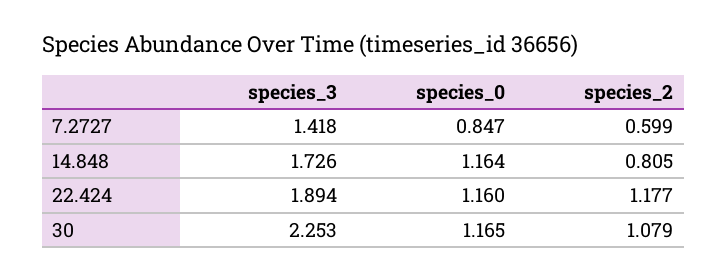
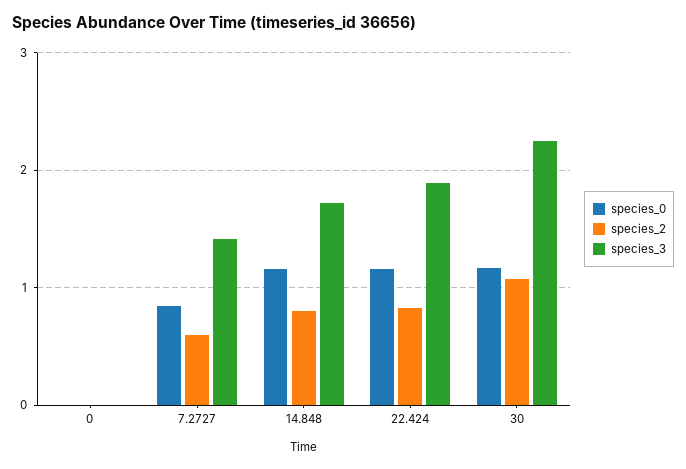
species_2, 22.424: 1.177 -> 0.8
species_0, 0: none -> 0
species_2, 0: none -> 0
species_3, 0: none -> 0

